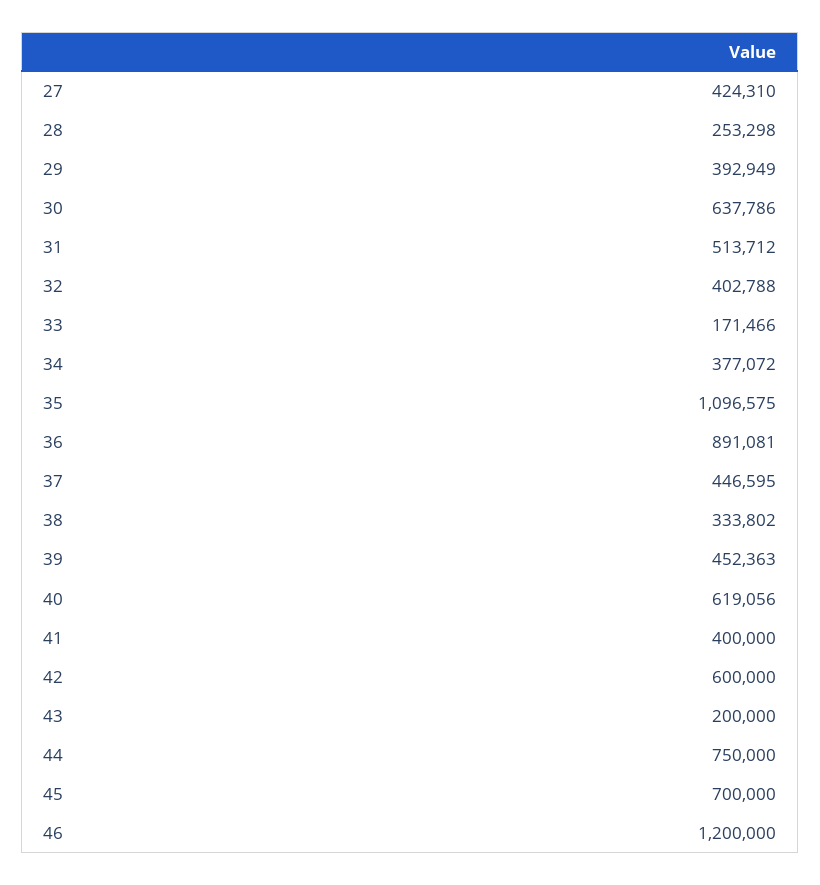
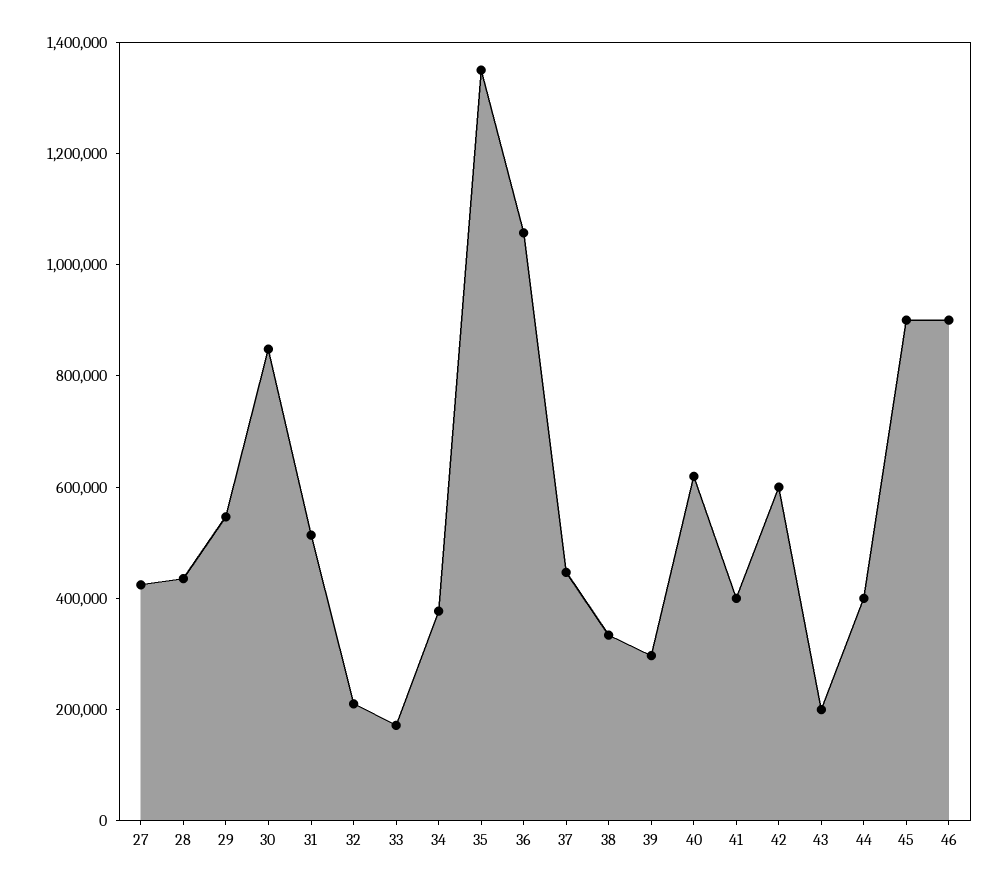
28: 253298 -> 450000
29: 392949 -> 550000
30: 637786 -> 850000
32: 402788 -> 200000
35: 1096575 -> 1350000
36: 891081 -> 1050000
39: 452363 -> 300000
44: 750000 -> 400000
45: 700000 -> 900000
46: 1200000 -> 900000

